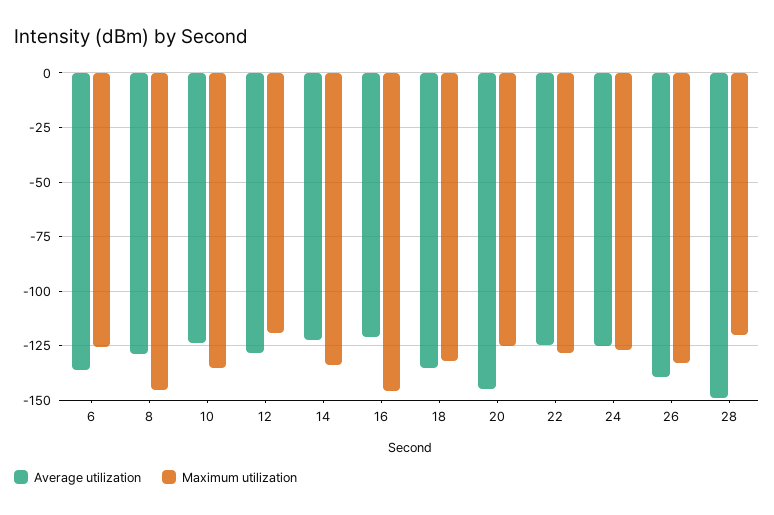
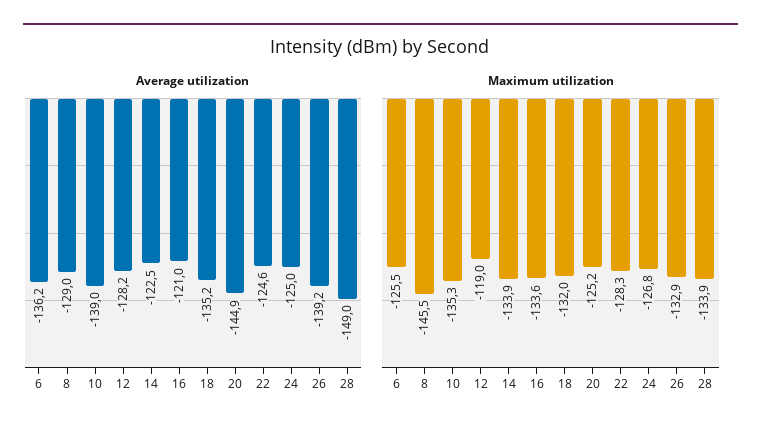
Average utilization, 10: -125 -> -139
Maximum utilization, 16: -145 -> -133.6
Maximum utilization, 28: -120 -> -133.9

